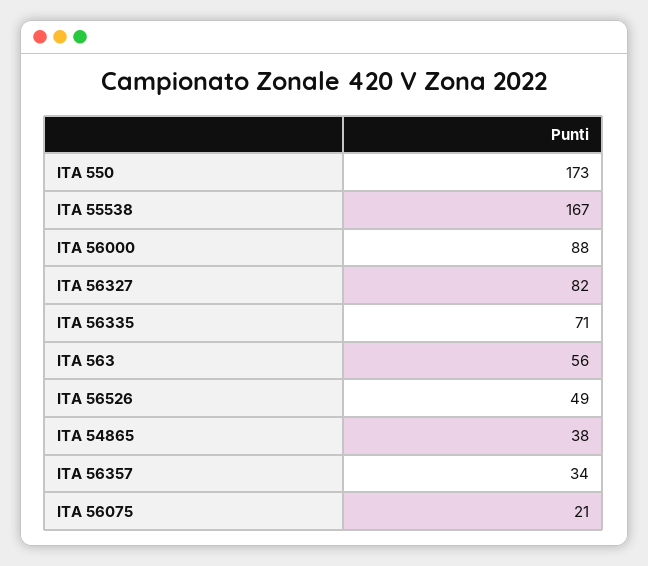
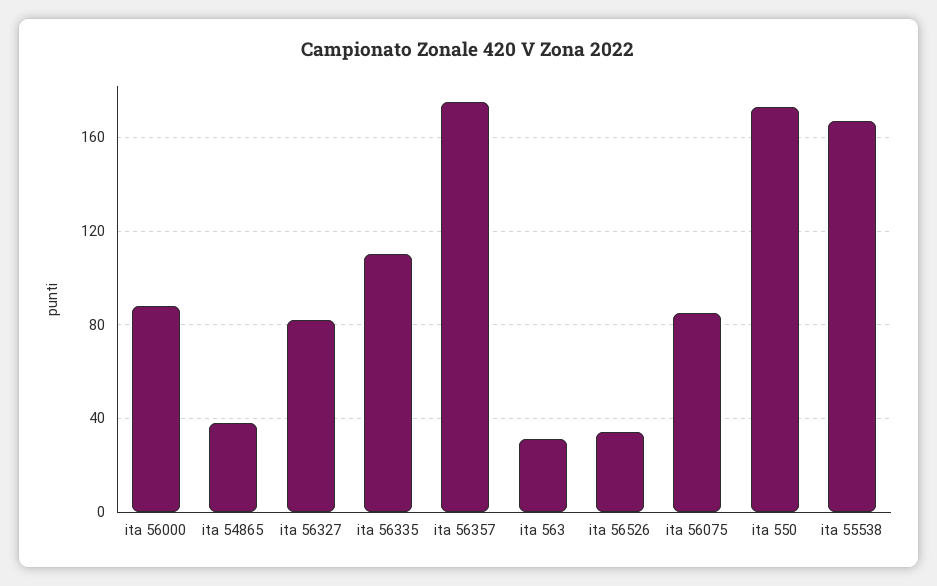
ITA 56335: 71 -> 110
ITA 563: 56 -> 30
ITA 56526: 49 -> 35
ITA 56357: 34 -> 175
ITA 56075: 21 -> 85

